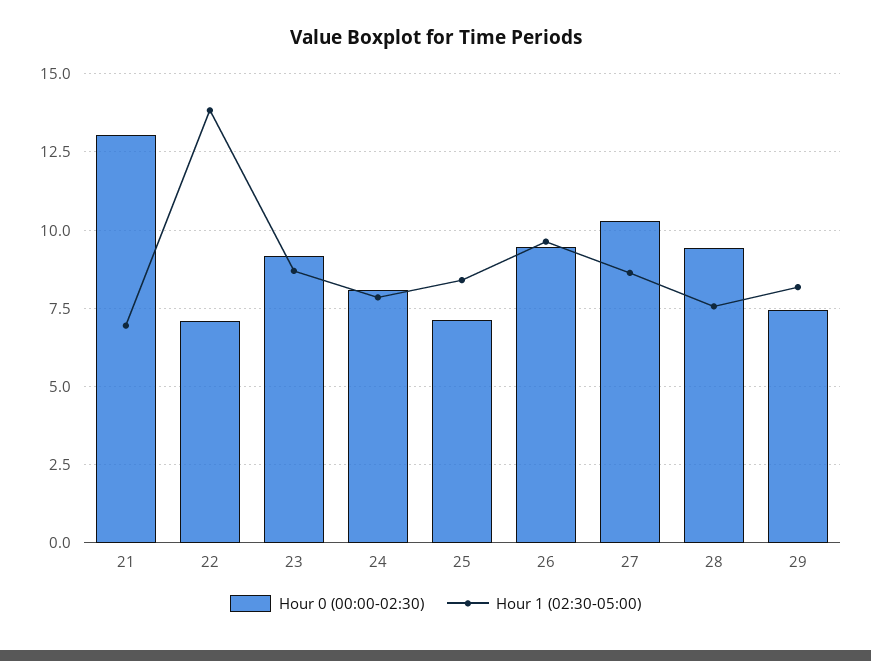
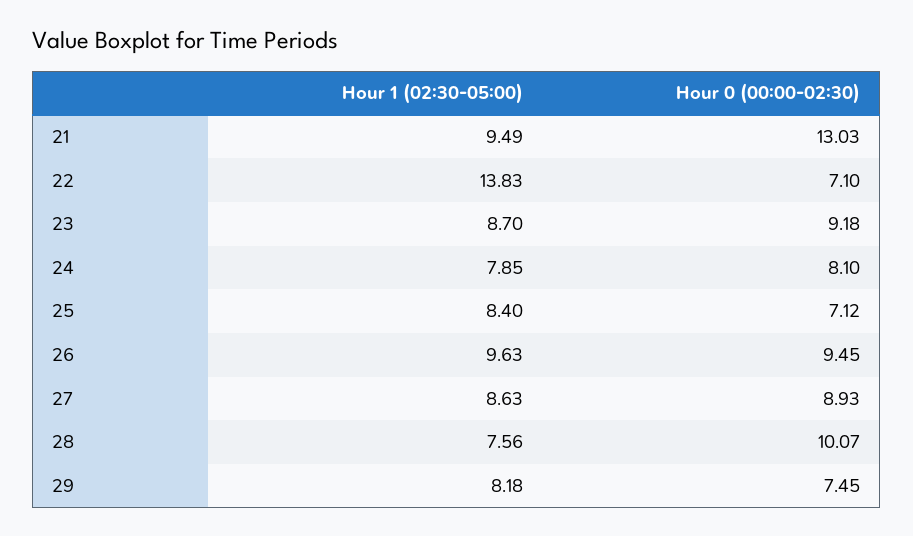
Hour 1 (02:30-05:00), 21: 7 -> 9.49
Hour 0 (00:00-02:30), 27: 10.25 -> 8.93
Hour 0 (00:00-02:30), 28: 9.5 -> 10.07

